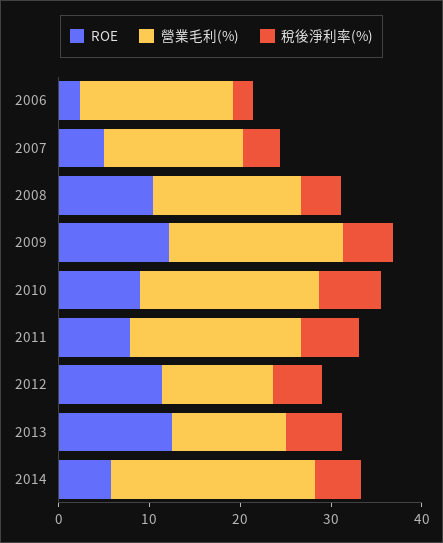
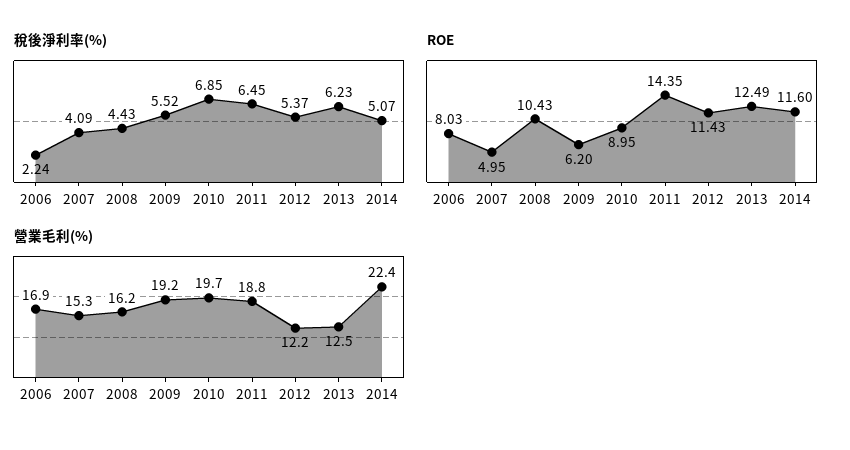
ROE, 2006: 2 -> 8.03
ROE, 2009: 12 -> 6.2
ROE, 2011: 8 -> 14.35
ROE, 2014: 6 -> 11.6

